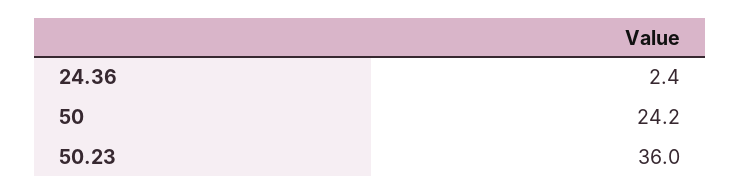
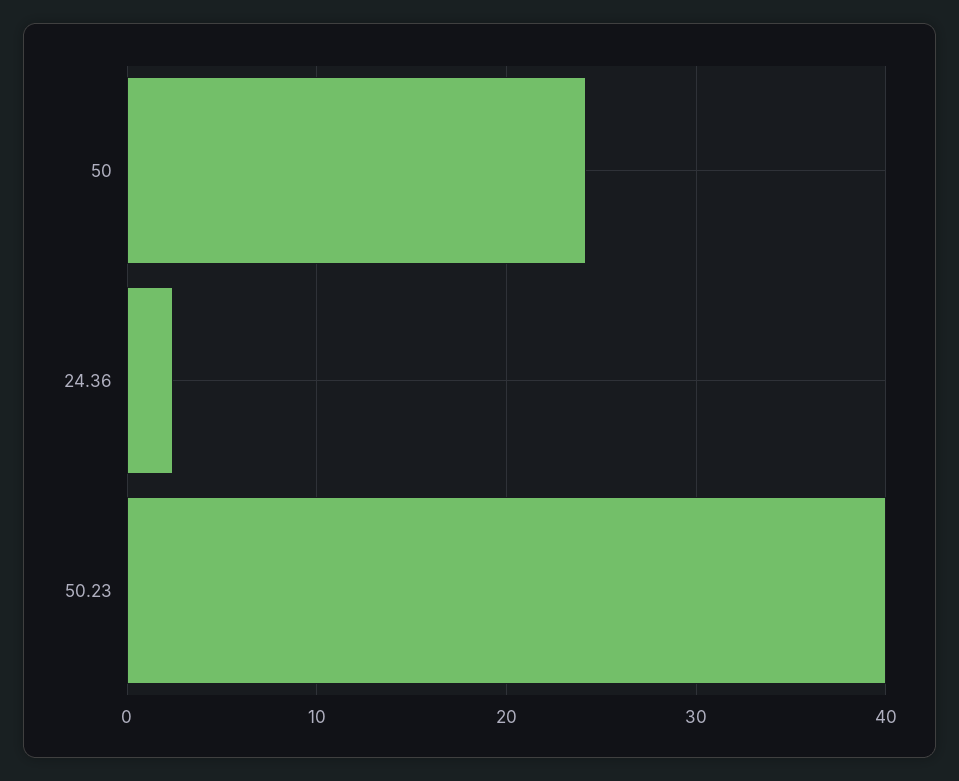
50.23: 36 -> 40

